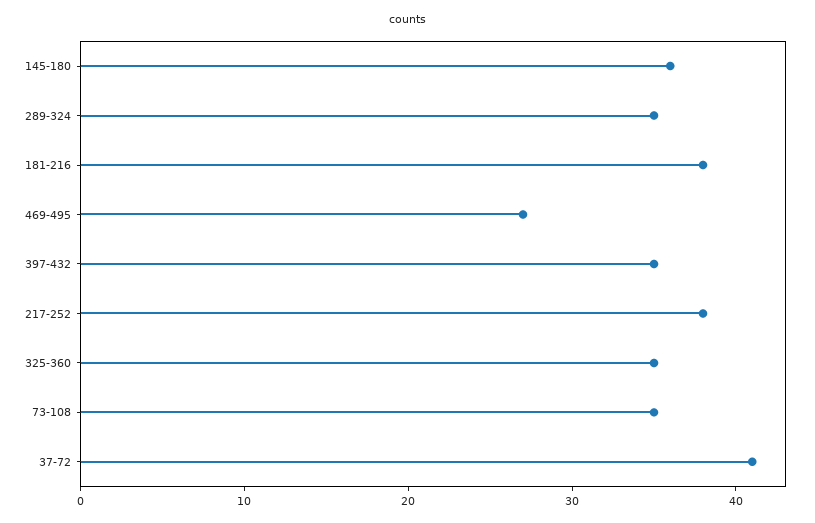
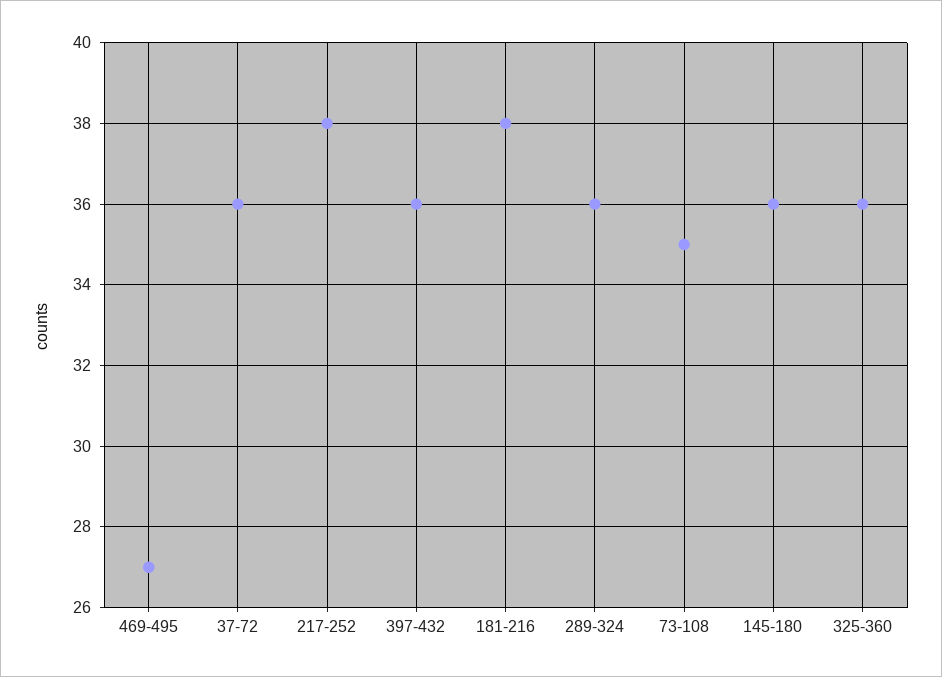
289-324: 35 -> 36
397-432: 35 -> 36
325-360: 35 -> 36
37-72: 41 -> 36

